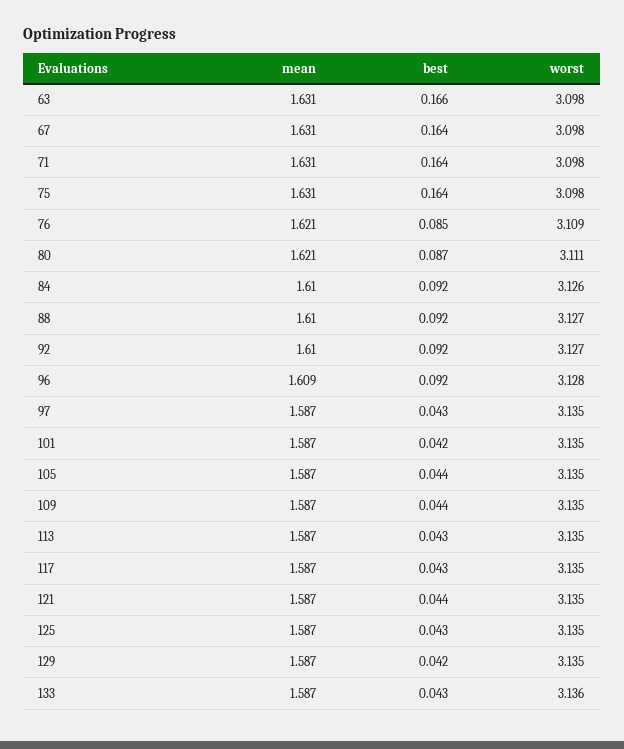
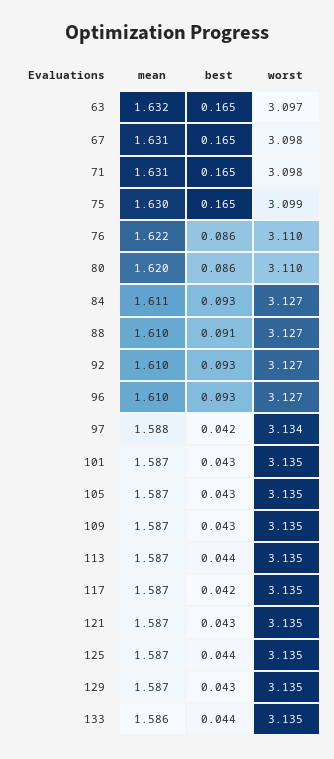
mean, 63: 1.631 -> 1.632
best, 63: 0.166 -> 0.165
worst, 63: 3.098 -> 3.097
best, 67: 0.164 -> 0.165
best, 71: 0.164 -> 0.165
mean, 75: 1.631 -> 1.63
best, 75: 0.164 -> 0.165
worst, 75: 3.098 -> 3.099
mean, 76: 1.621 -> 1.622
best, 76: 0.085 -> 0.086
worst, 76: 3.109 -> 3.11
mean, 80: 1.621 -> 1.62
best, 80: 0.087 -> 0.086
worst, 80: 3.111 -> 3.11
mean, 84: 1.61 -> 1.611
best, 84: 0.092 -> 0.093
worst, 84: 3.126 -> 3.127
best, 88: 0.092 -> 0.091
best, 92: 0.092 -> 0.093
mean, 96: 1.609 -> 1.61
best, 96: 0.092 -> 0.093
worst, 96: 3.128 -> 3.127
mean, 97: 1.587 -> 1.588
best, 97: 0.043 -> 0.042
worst, 97: 3.135 -> 3.134
best, 101: 0.042 -> 0.043
best, 105: 0.044 -> 0.043
best, 109: 0.044 -> 0.043
best, 113: 0.043 -> 0.044
best, 117: 0.043 -> 0.042
best, 121: 0.044 -> 0.043
best, 125: 0.043 -> 0.044
best, 129: 0.042 -> 0.043
mean, 133: 1.587 -> 1.586
best, 133: 0.043 -> 0.044
worst, 133: 3.136 -> 3.135

